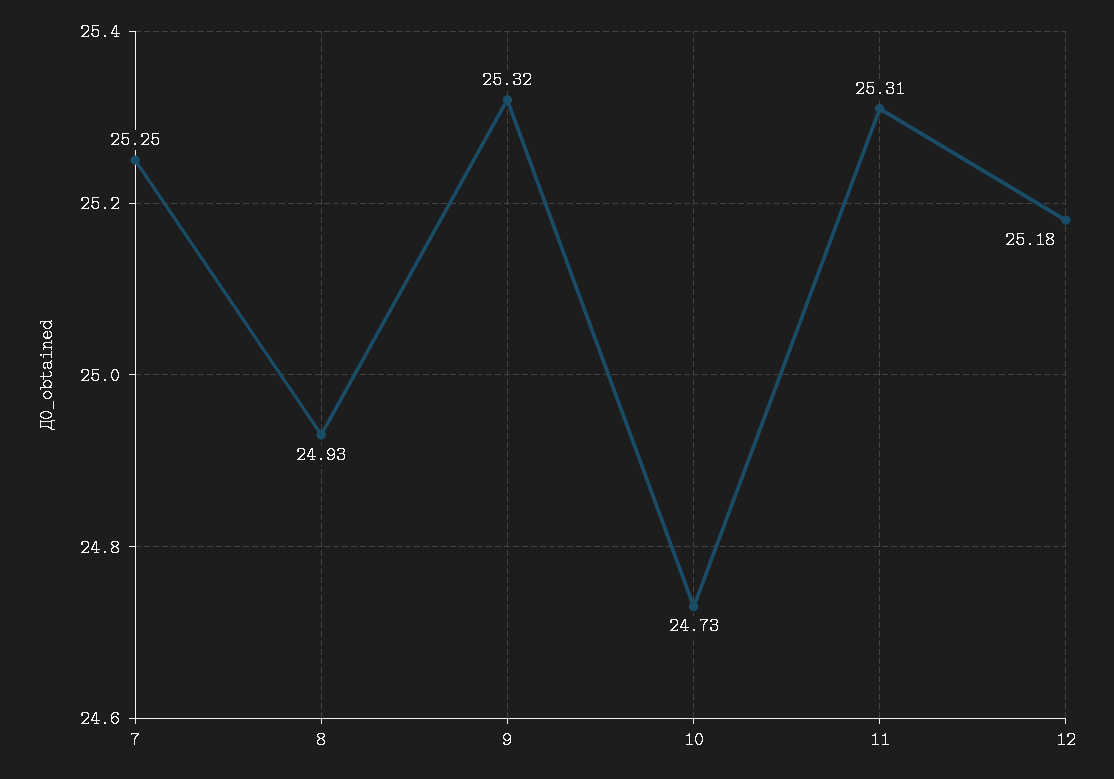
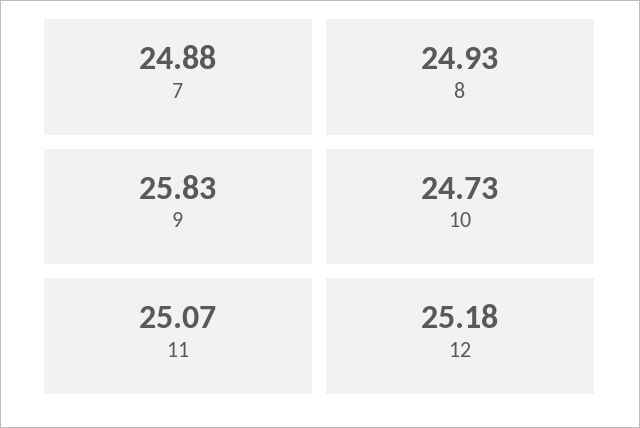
7: 25.25 -> 24.88
9: 25.32 -> 25.83
11: 25.31 -> 25.07

